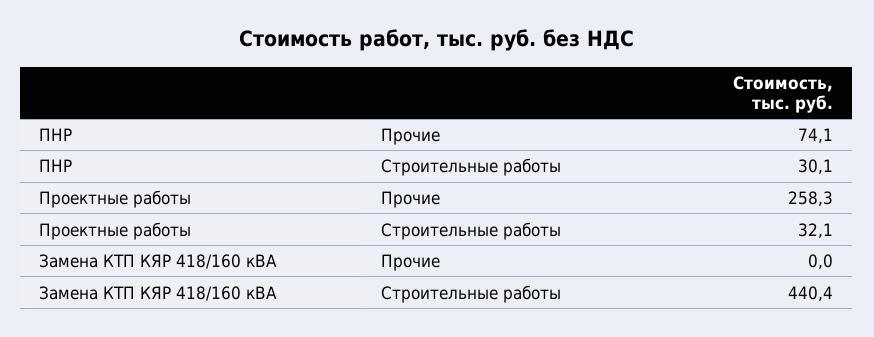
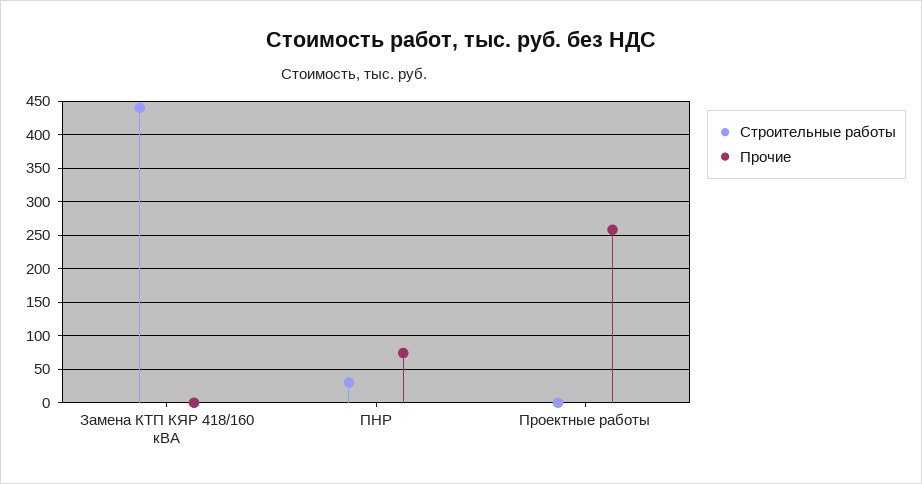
Строительные работы, Проектные работы: 32.1 -> 0

